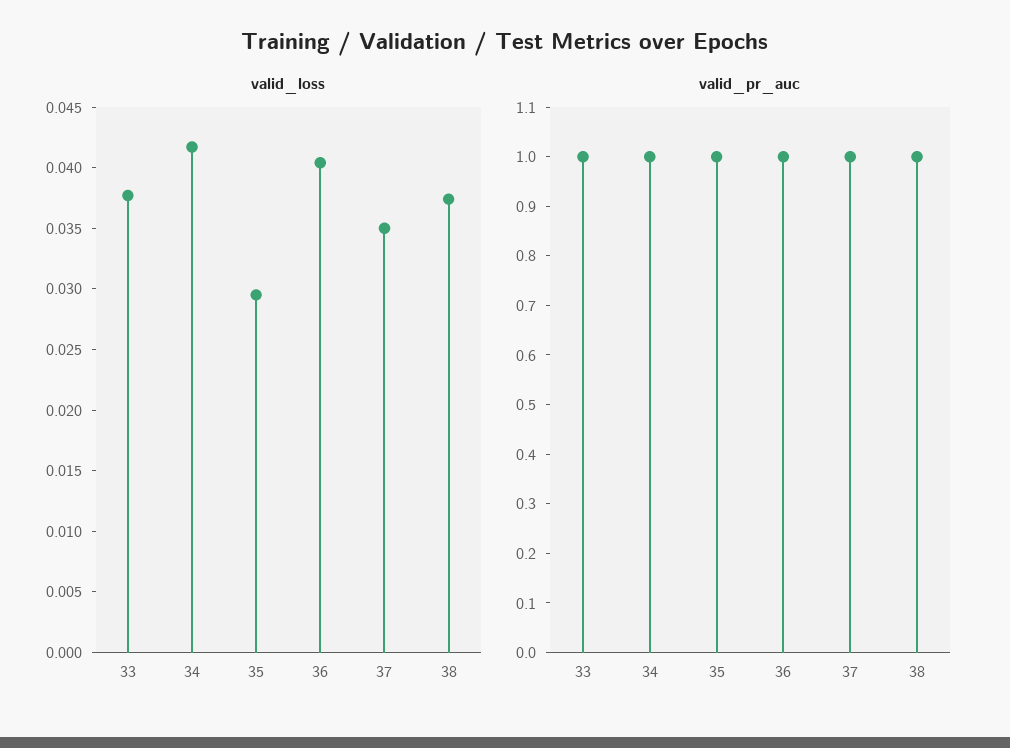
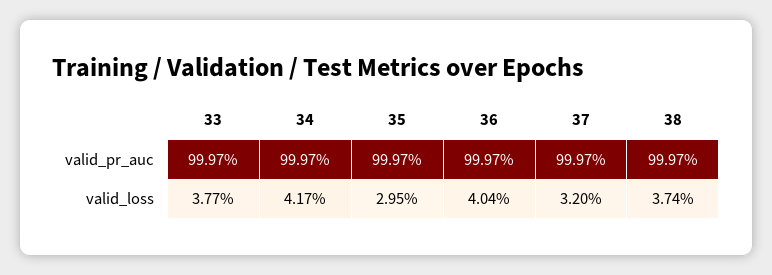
valid_loss, 37: 0.035 -> 0.032

